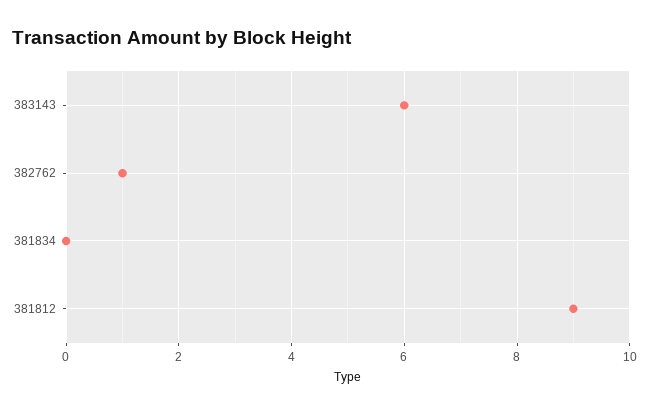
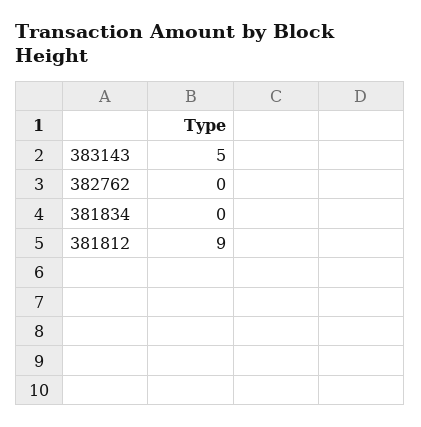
383143: 6 -> 5
382762: 1 -> 0

